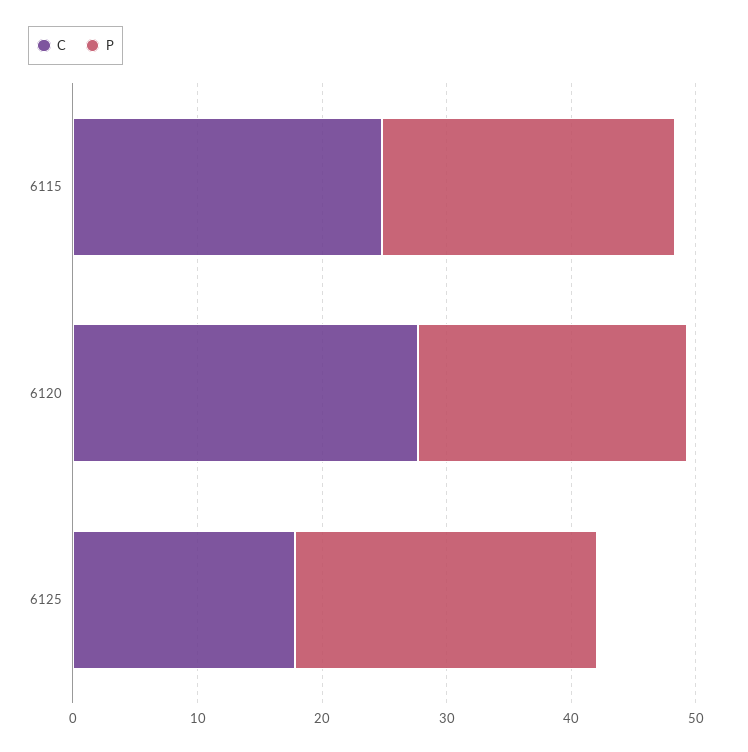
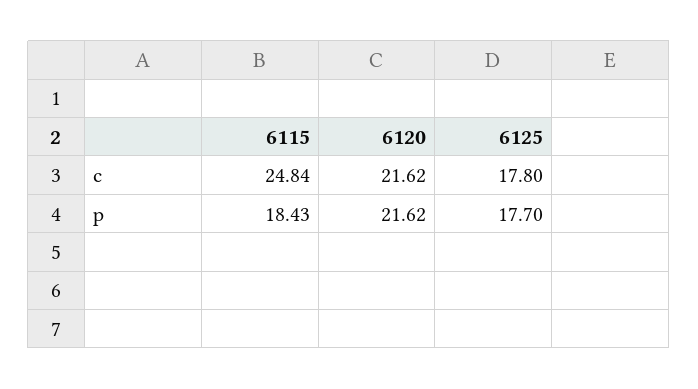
P, 6115: 24 -> 18.43
C, 6120: 28 -> 21.62
P, 6125: 24 -> 17.7

